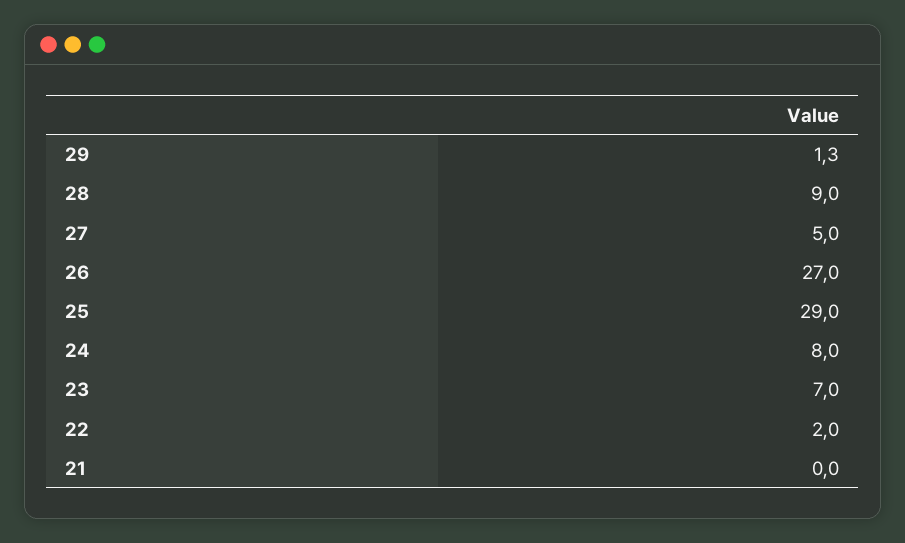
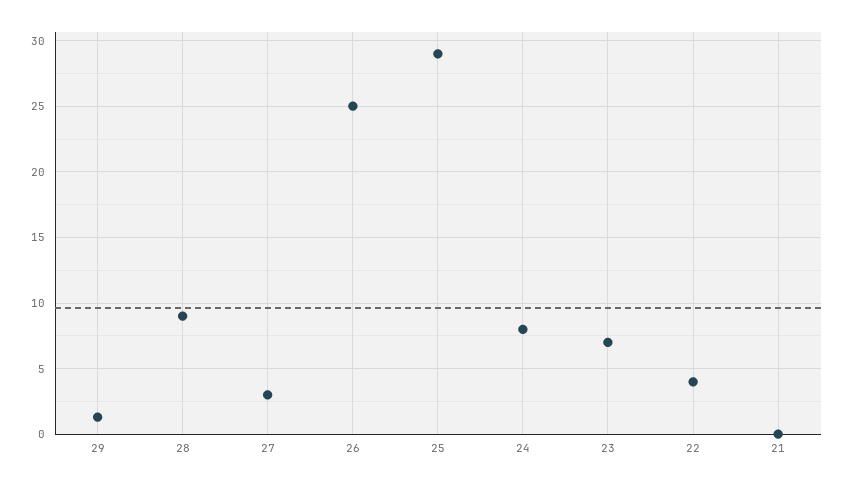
27: 5 -> 3
26: 27 -> 25
22: 2 -> 4

